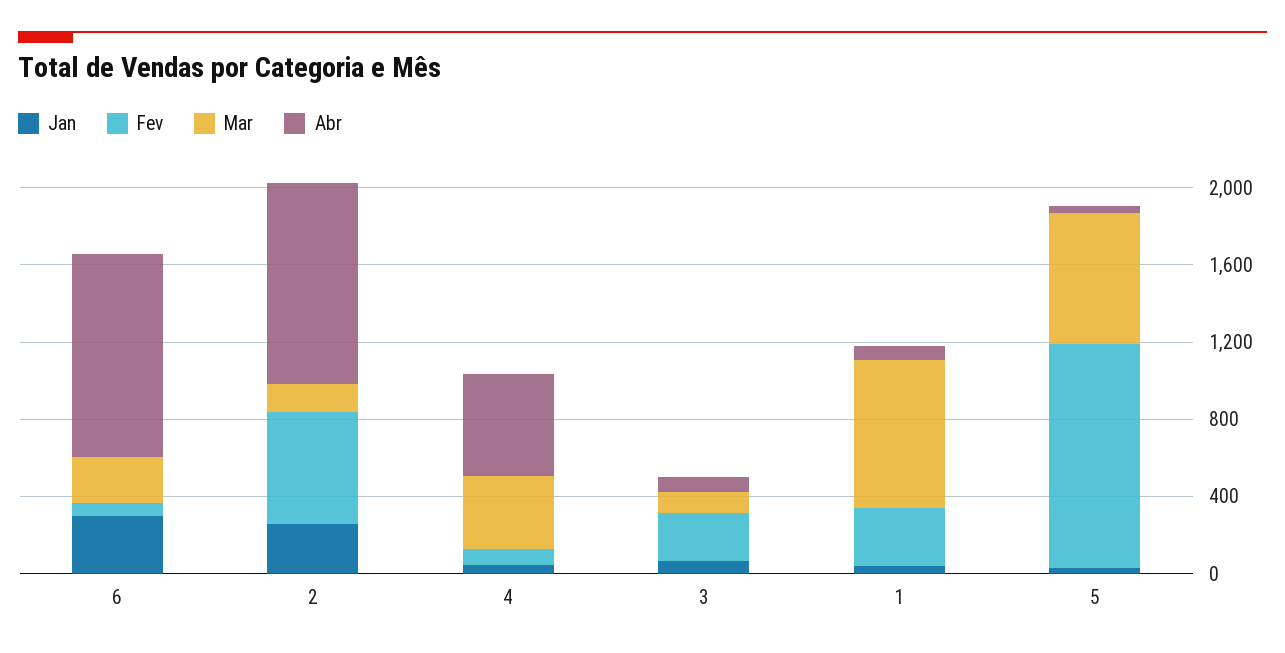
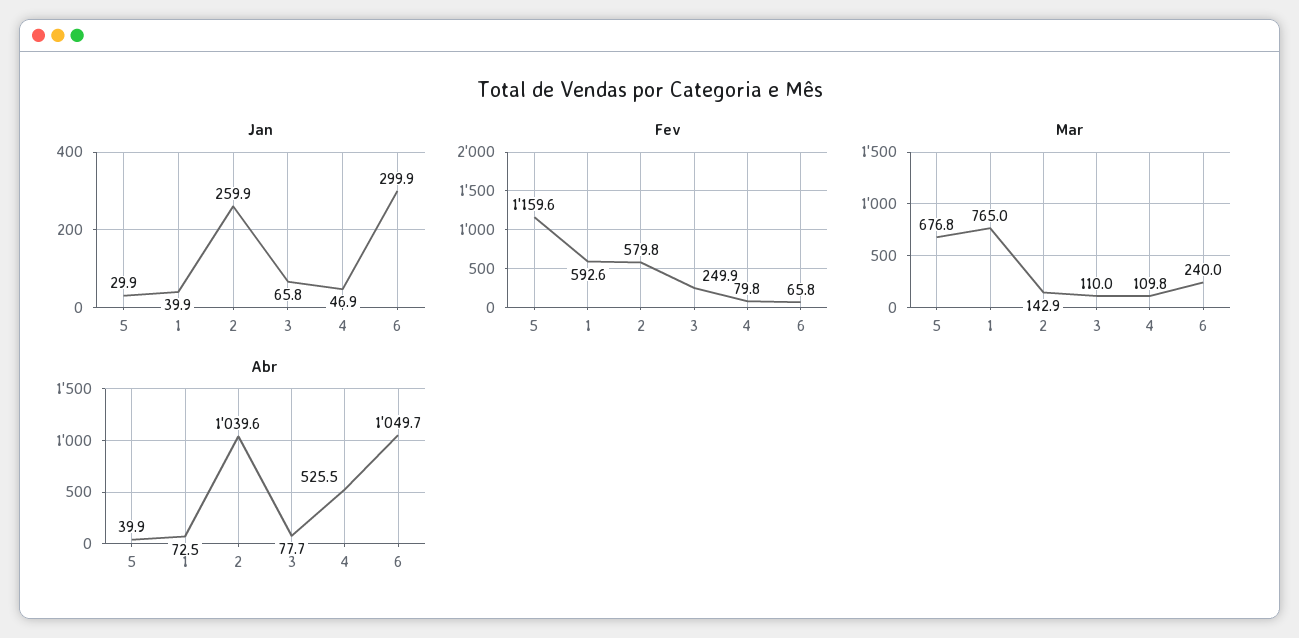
Mar, 4: 400 -> 109.8
Fev, 1: 300 -> 592.6

